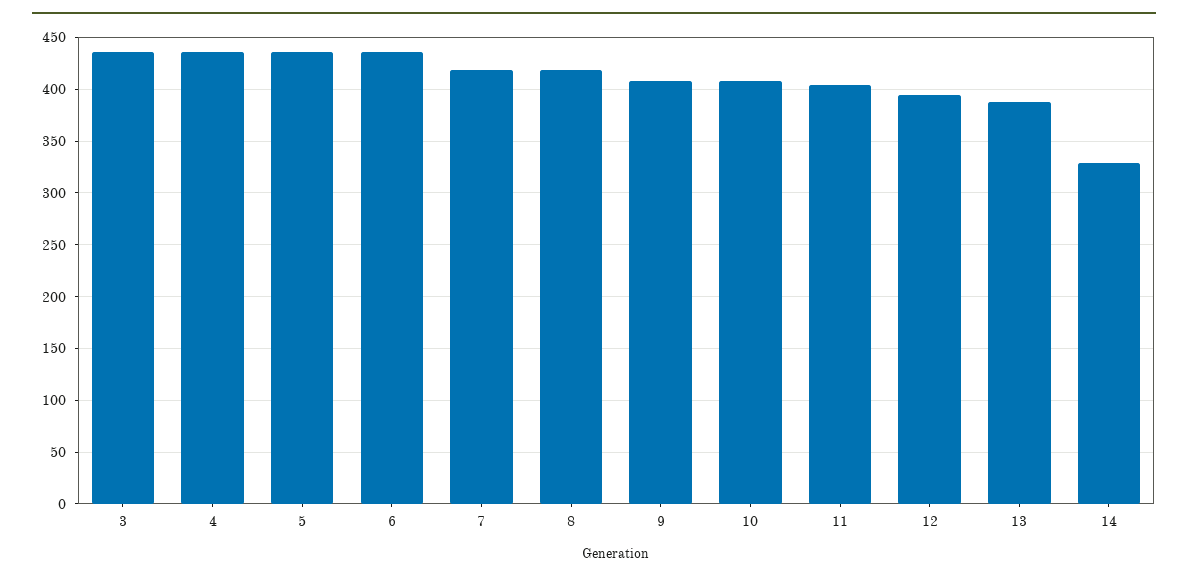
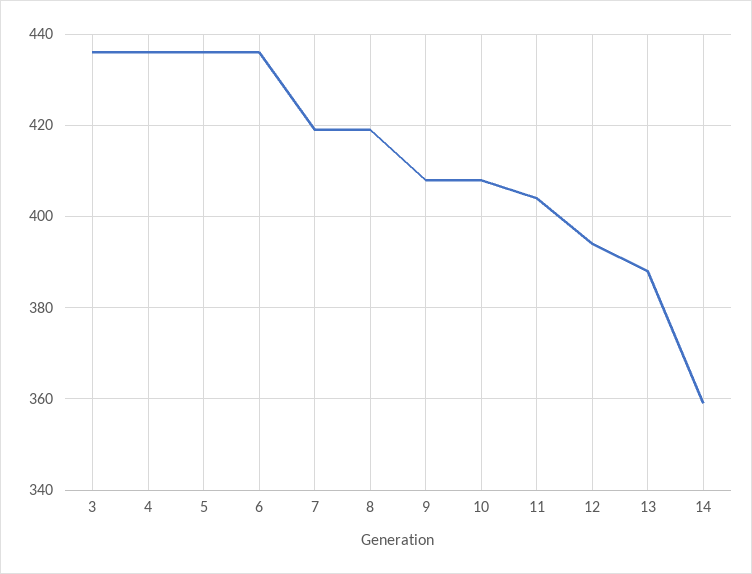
14: 330 -> 360

